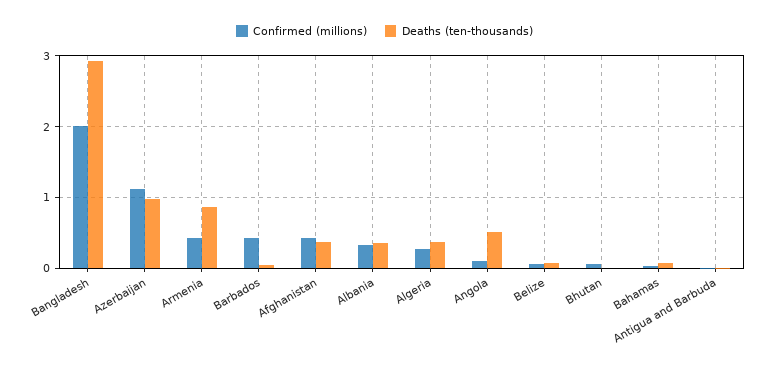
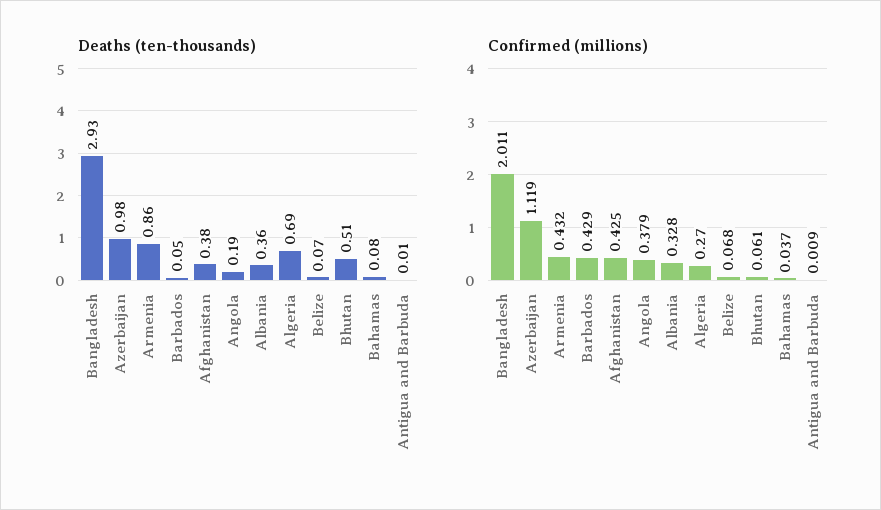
Deaths (ten-thousands), Algeria: 0.4 -> 0.69
Confirmed (millions), Angola: 0.1 -> 0.379
Deaths (ten-thousands), Angola: 0.5 -> 0.19
Deaths (ten-thousands), Bhutan: 0 -> 0.51

